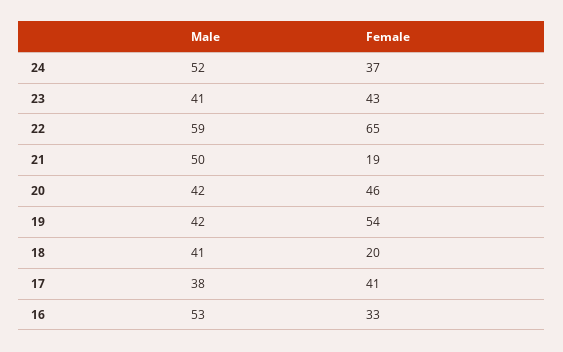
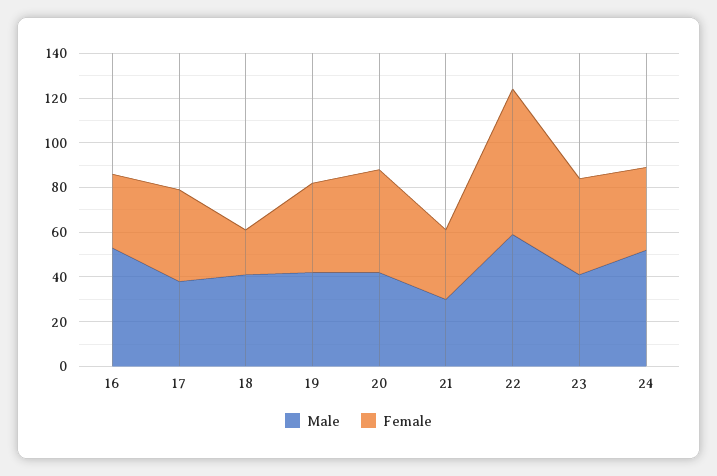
Male, 21: 50 -> 30
Female, 21: 19 -> 30
Female, 19: 54 -> 40

